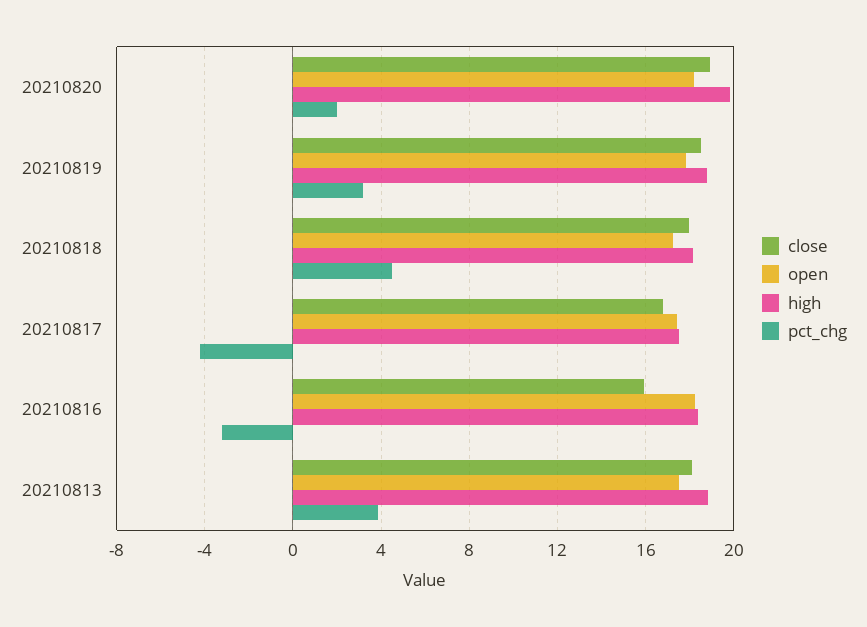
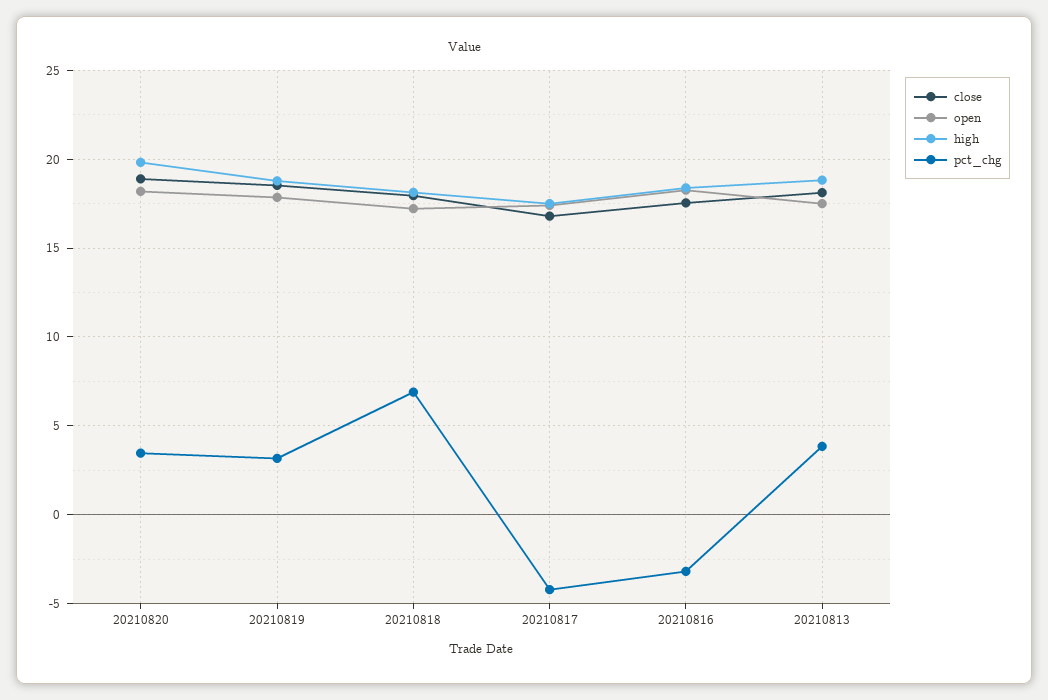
pct_chg, 20210820: 2 -> 3.5
pct_chg, 20210818: 4.5 -> 7
close, 20210816: 16 -> 17.5

